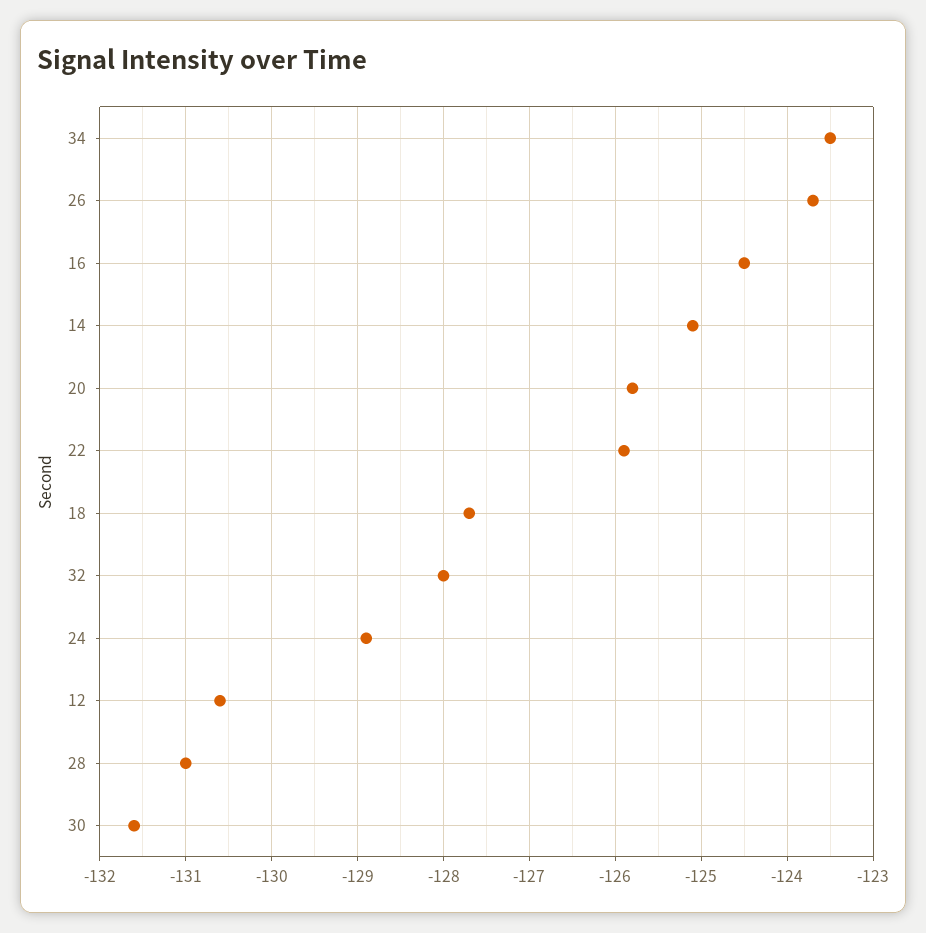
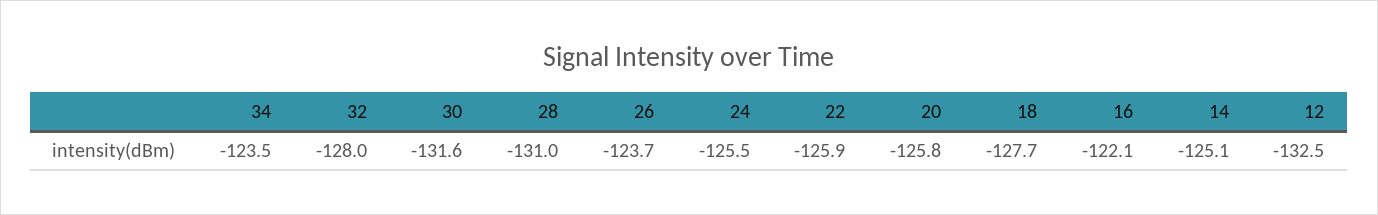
16: -124.5 -> -122.1
24: -128.9 -> -125.5
12: -130.6 -> -132.5

